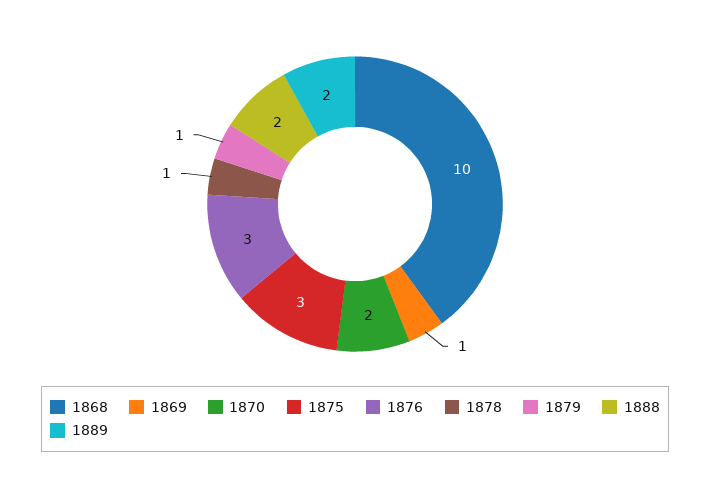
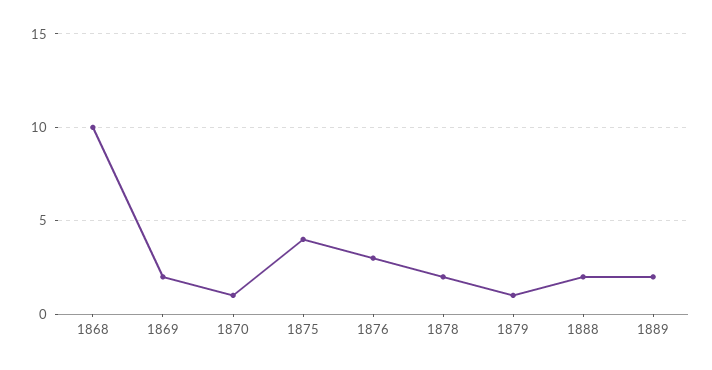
1869: 1 -> 2
1870: 2 -> 1
1875: 3 -> 4
1878: 1 -> 2

